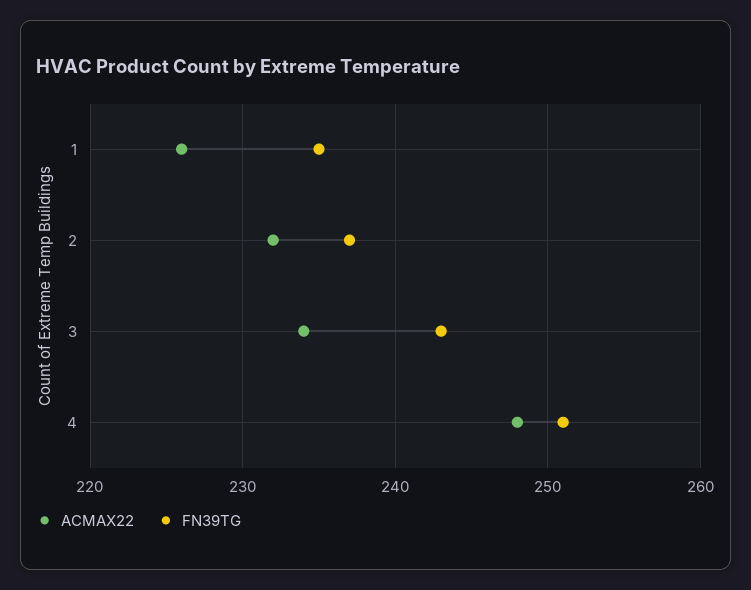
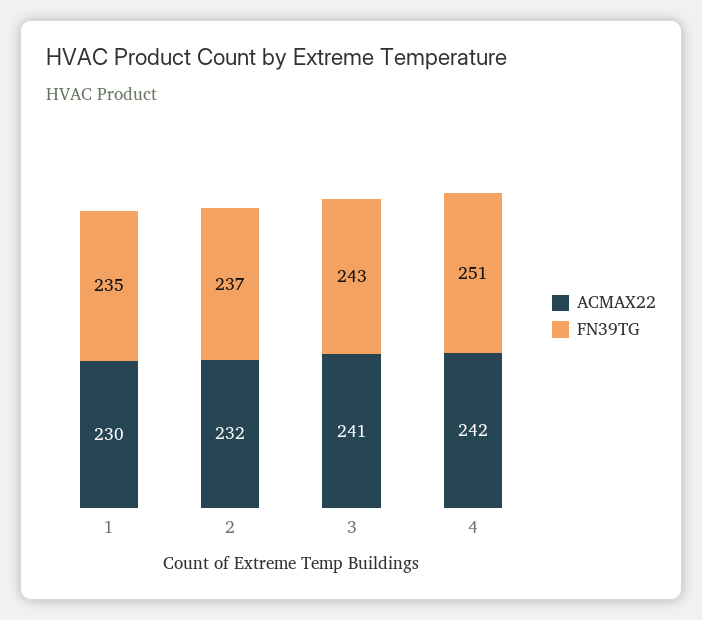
ACMAX22, 1: 226 -> 230
ACMAX22, 3: 234 -> 241
ACMAX22, 4: 248 -> 242

